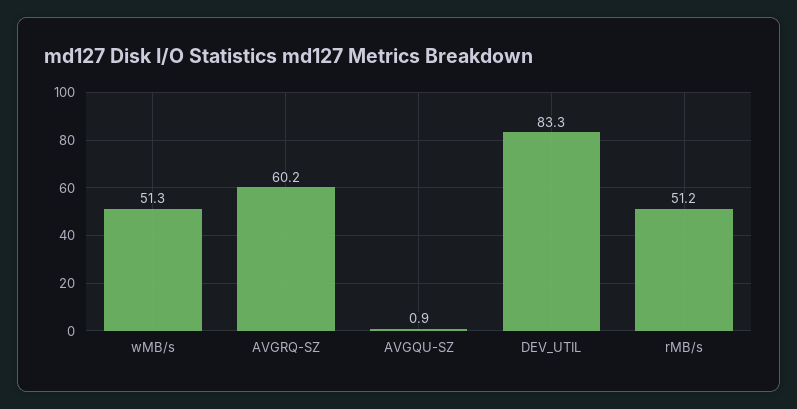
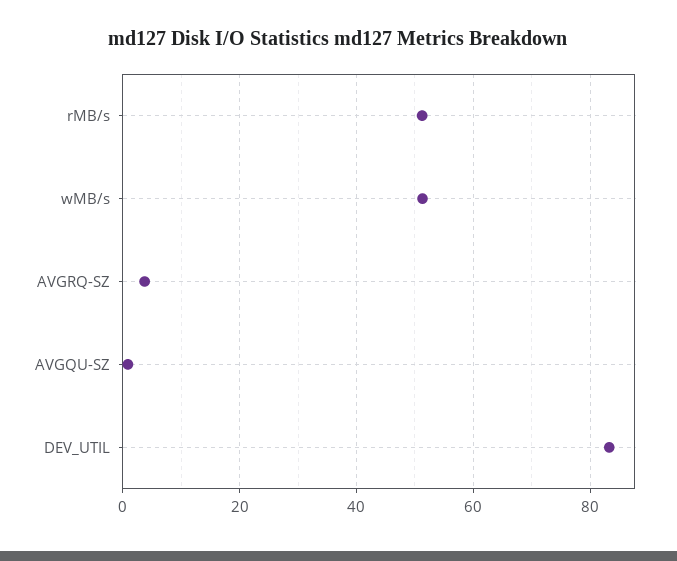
AVGRQ-SZ: 60.2 -> 4

